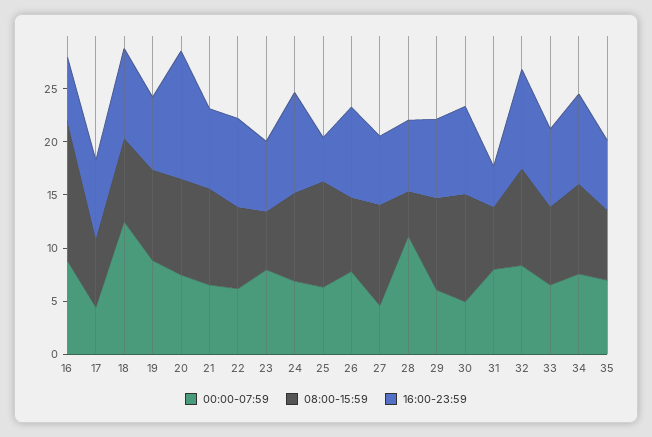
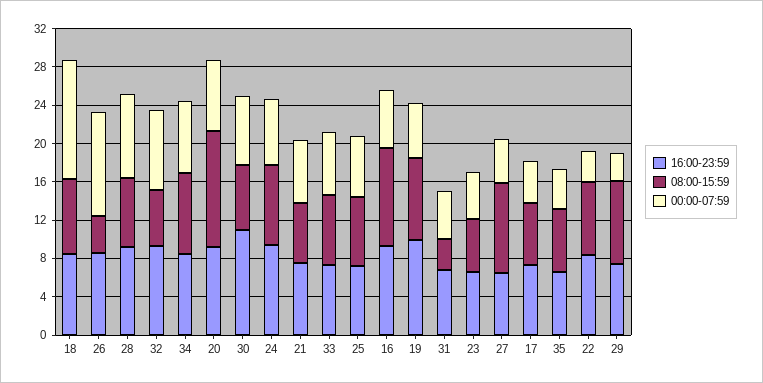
00:00-07:59, 16: 9 -> 6
08:00-15:59, 16: 13 -> 10
16:00-23:59, 16: 6 -> 9
00:00-07:59, 19: 9 -> 6
16:00-23:59, 19: 7 -> 10
08:00-15:59, 20: 9 -> 12
16:00-23:59, 20: 12 -> 9
08:00-15:59, 21: 9 -> 6
00:00-07:59, 22: 6 -> 3
00:00-07:59, 23: 8 -> 5
08:00-15:59, 25: 10 -> 7
16:00-23:59, 25: 4 -> 7
00:00-07:59, 26: 8 -> 11
08:00-15:59, 26: 7 -> 4
00:00-07:59, 28: 11 -> 9
08:00-15:59, 28: 4 -> 7
16:00-23:59, 28: 7 -> 9
00:00-07:59, 29: 6 -> 3
00:00-07:59, 30: 5 -> 7
08:00-15:59, 30: 10 -> 7
16:00-23:59, 30: 8 -> 11
00:00-07:59, 31: 8 -> 5
08:00-15:59, 31: 6 -> 3
16:00-23:59, 31: 4 -> 7
08:00-15:59, 32: 9 -> 6
00:00-07:59, 35: 7 -> 4

